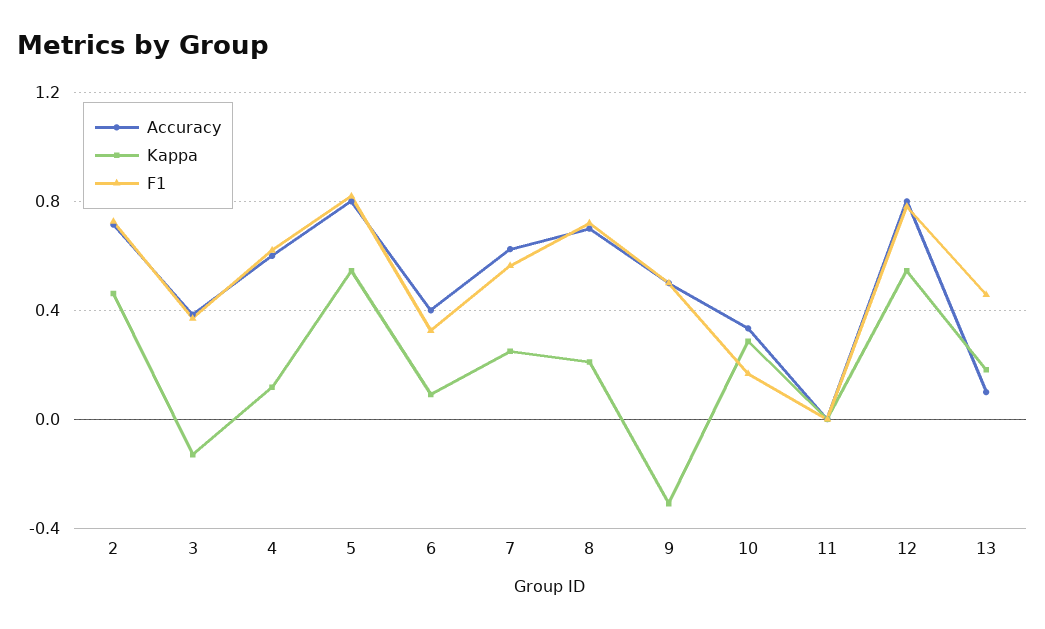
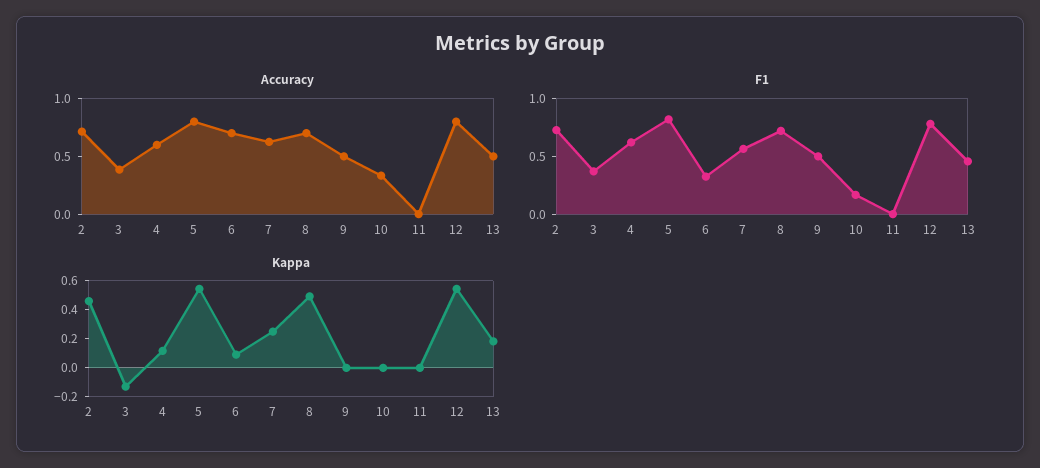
Accuracy, 6: 0.4 -> 0.7
Kappa, 8: 0.2 -> 0.5
Kappa, 9: -0.3 -> 0
Kappa, 10: 0.3 -> 0
Accuracy, 13: 0.1 -> 0.5

